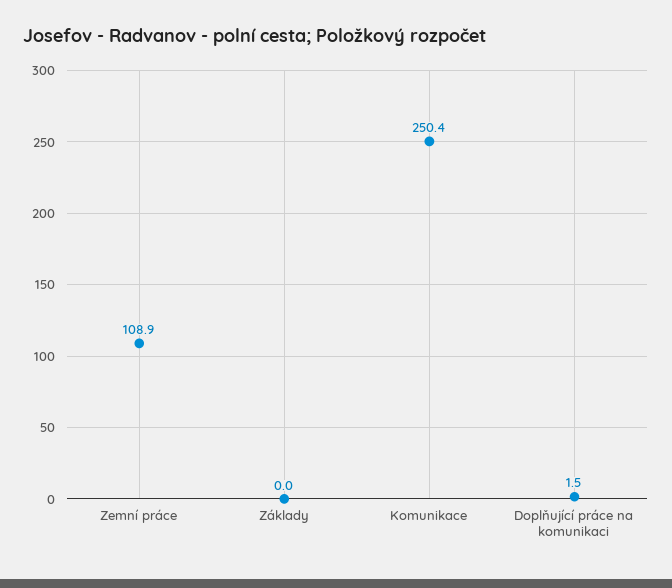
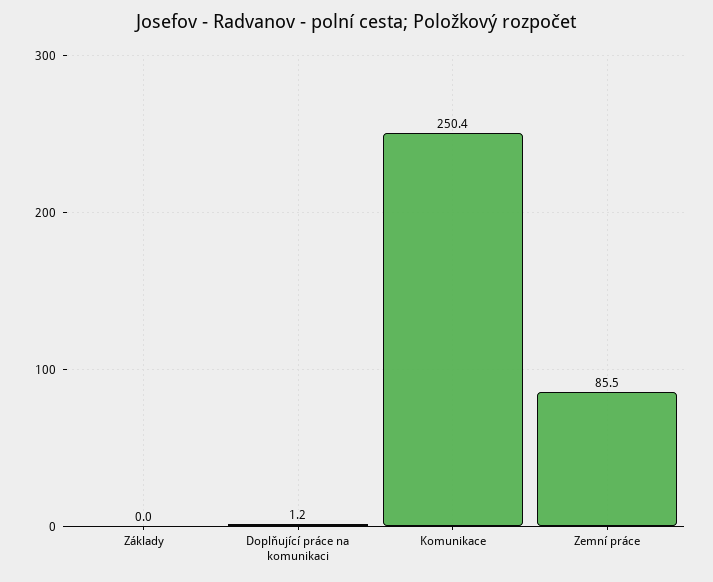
Zemní práce: 108.9 -> 85.5
Doplňující práce na komunikaci: 1.5 -> 1.2

